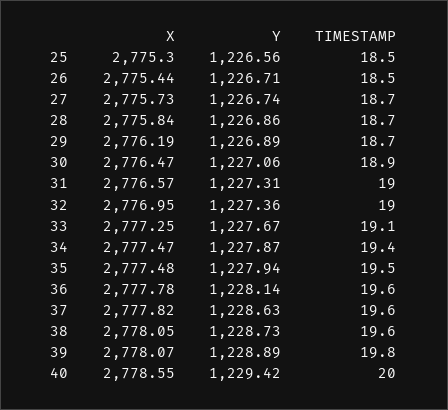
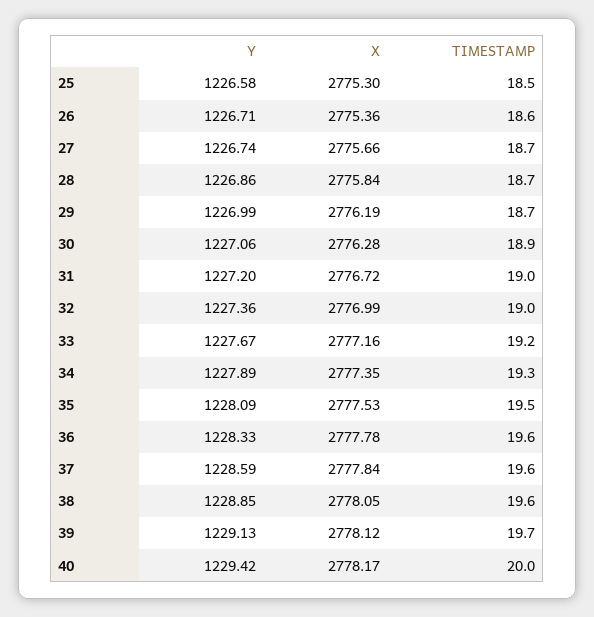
Y, 25: 1226.56 -> 1226.58
X, 26: 2775.44 -> 2775.36
TIMESTAMP, 26: 18.5 -> 18.6
X, 27: 2775.73 -> 2775.66
Y, 29: 1226.89 -> 1226.99
X, 30: 2776.47 -> 2776.28
X, 31: 2776.57 -> 2776.72
Y, 31: 1227.31 -> 1227.2
X, 32: 2776.95 -> 2776.99
X, 33: 2777.25 -> 2777.16
TIMESTAMP, 33: 19.1 -> 19.2
X, 34: 2777.47 -> 2777.35
Y, 34: 1227.87 -> 1227.89
TIMESTAMP, 34: 19.4 -> 19.3
X, 35: 2777.48 -> 2777.53
Y, 35: 1227.94 -> 1228.09
Y, 36: 1228.14 -> 1228.33
X, 37: 2777.82 -> 2777.84
Y, 37: 1228.63 -> 1228.59
Y, 38: 1228.73 -> 1228.85
X, 39: 2778.07 -> 2778.12
Y, 39: 1228.89 -> 1229.13
TIMESTAMP, 39: 19.8 -> 19.7
X, 40: 2778.55 -> 2778.17

